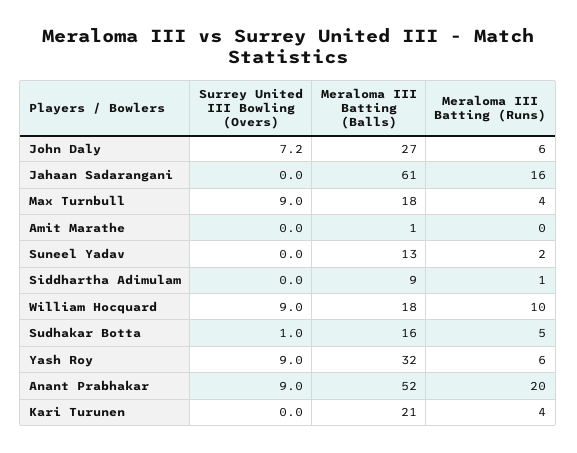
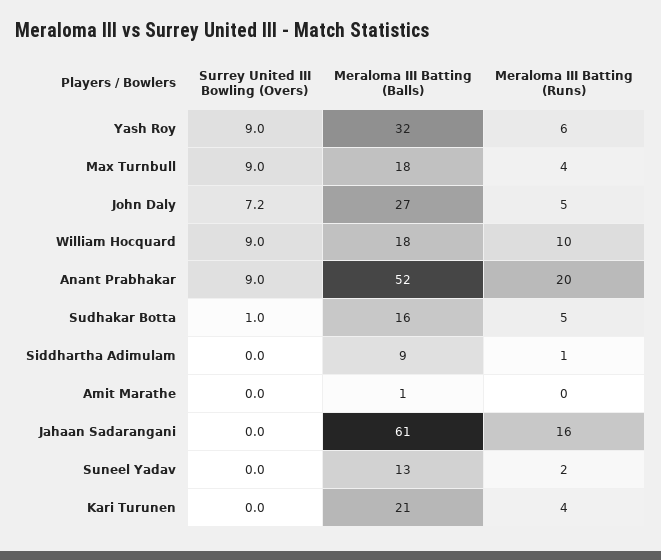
Meraloma III Batting (Runs), John Daly: 6 -> 5

